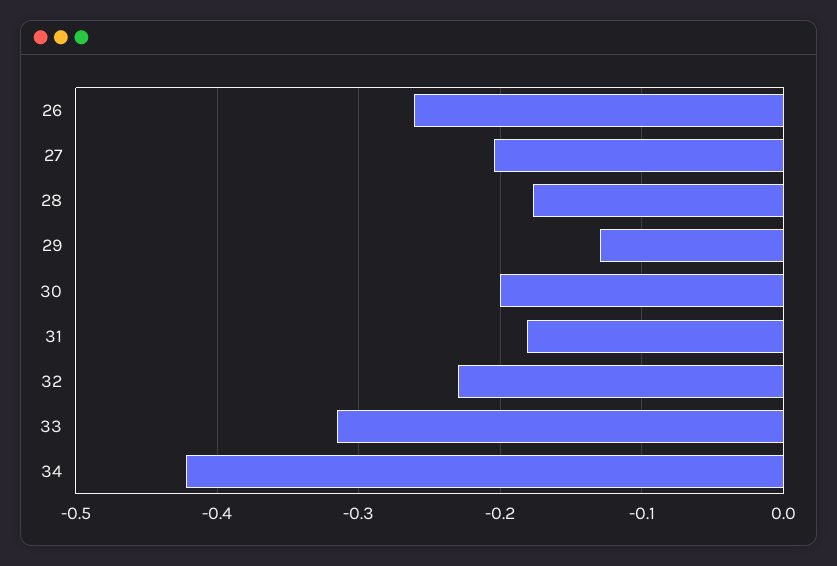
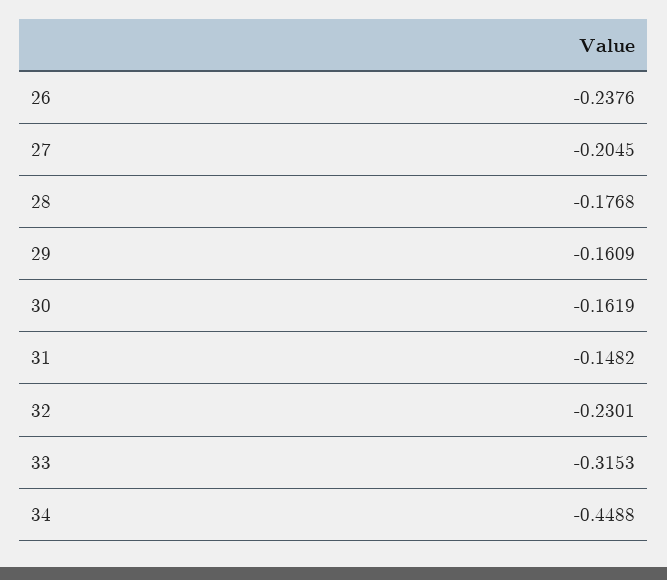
26: -0.26 -> -0.2376
29: -0.13 -> -0.1609
30: -0.2 -> -0.1619
31: -0.18 -> -0.1482
34: -0.42 -> -0.4488

